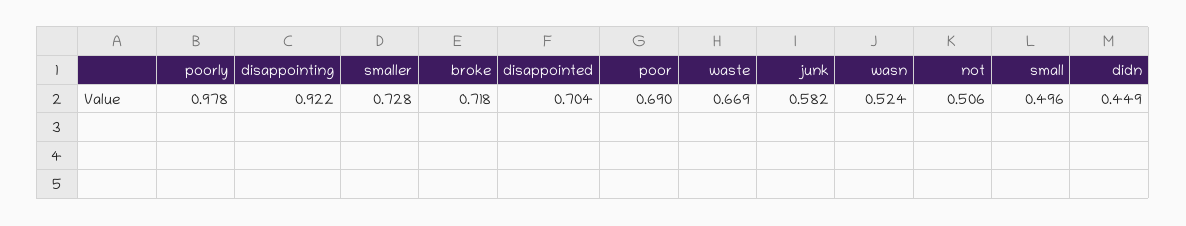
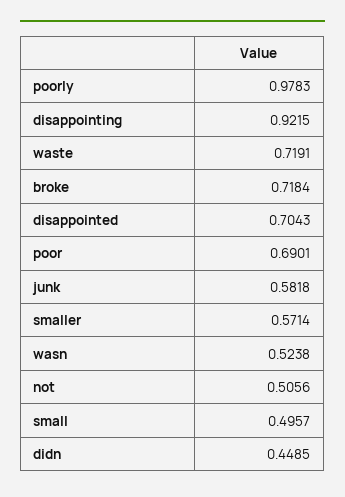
smaller: 0.728 -> 0.5714
waste: 0.669 -> 0.7191

